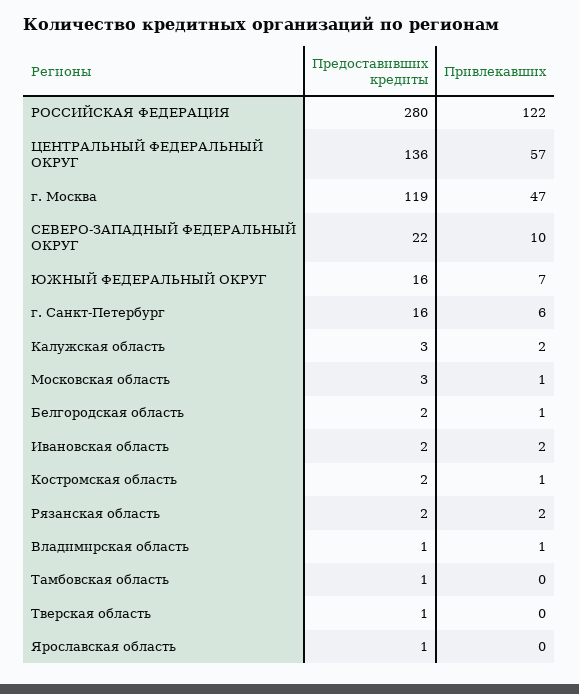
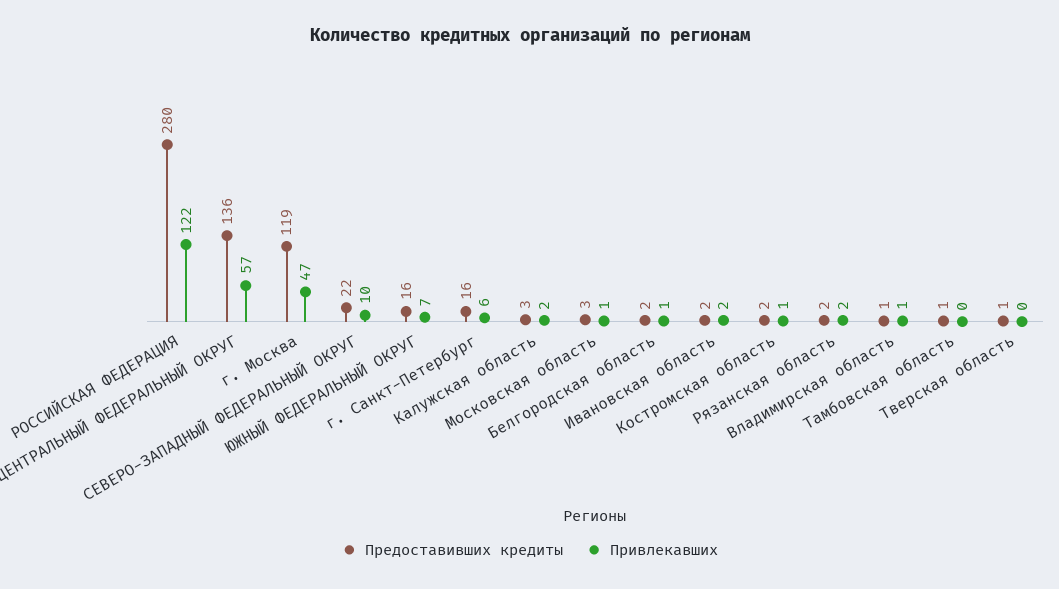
Предоставивших кредиты, Ярославская область: 1 -> none
Привлекавших, Ярославская область: 0 -> none

